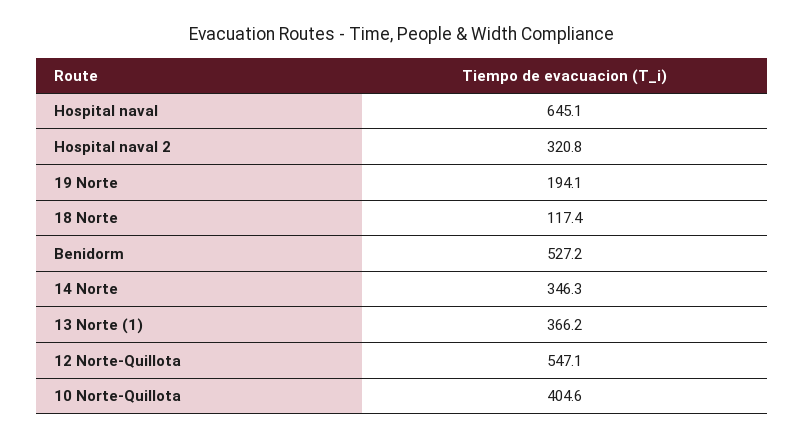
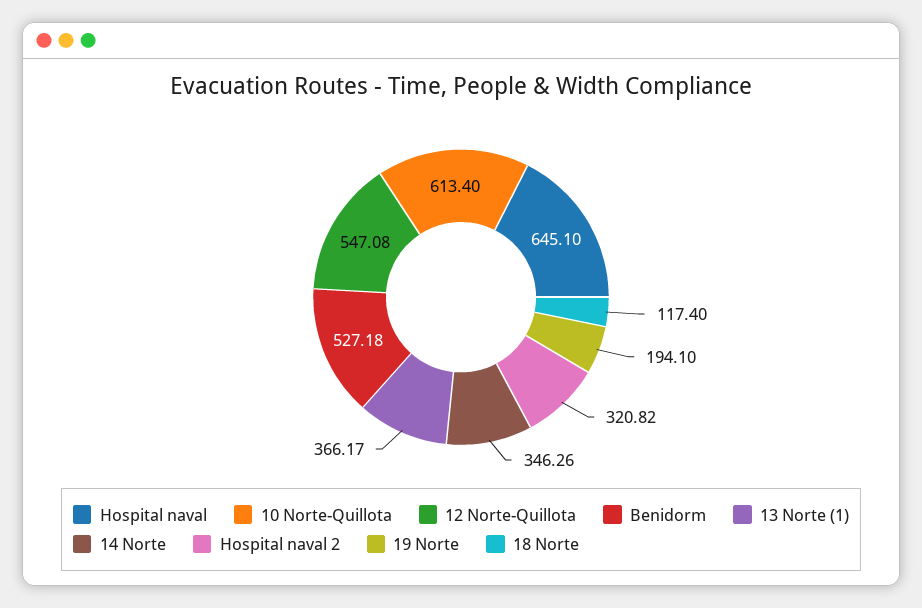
10 Norte-Quillota: 404.6 -> 613.4

